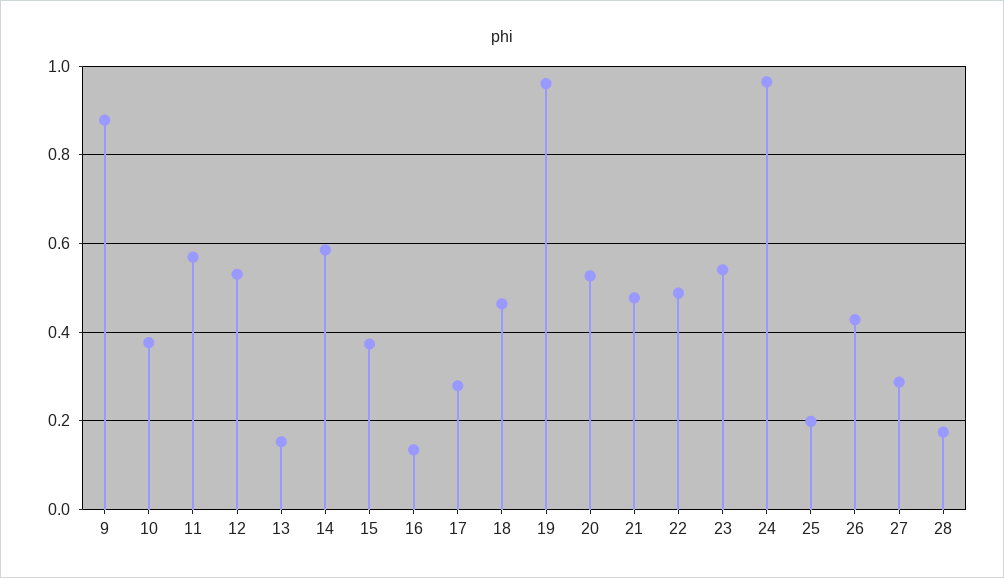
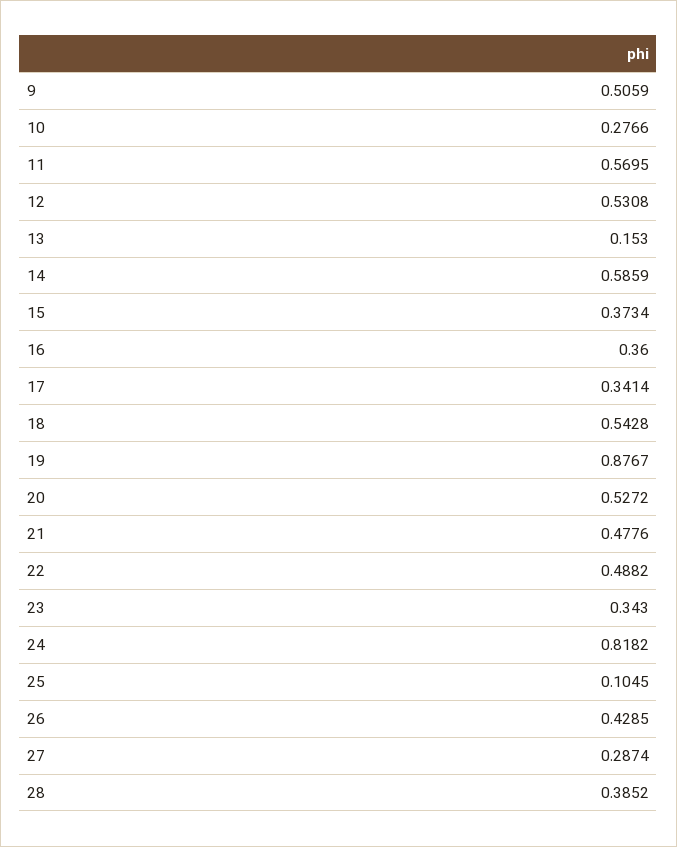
9: 0.88 -> 0.5059
10: 0.38 -> 0.2766
16: 0.14 -> 0.36
17: 0.28 -> 0.3414
18: 0.46 -> 0.5428
19: 0.96 -> 0.8767
23: 0.54 -> 0.343
24: 0.96 -> 0.8182
25: 0.2 -> 0.1045
28: 0.18 -> 0.3852

